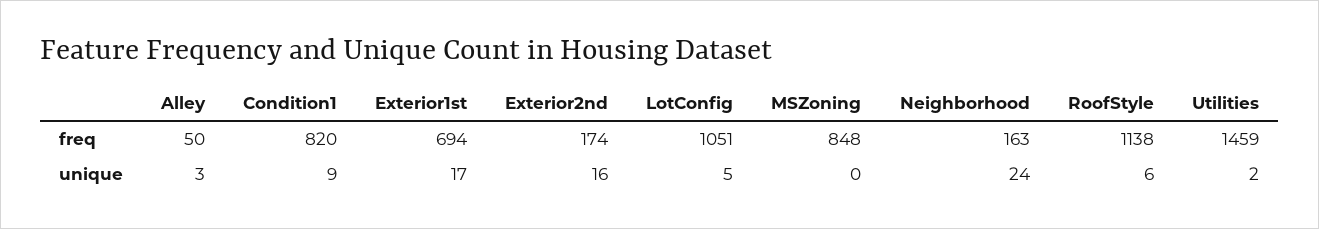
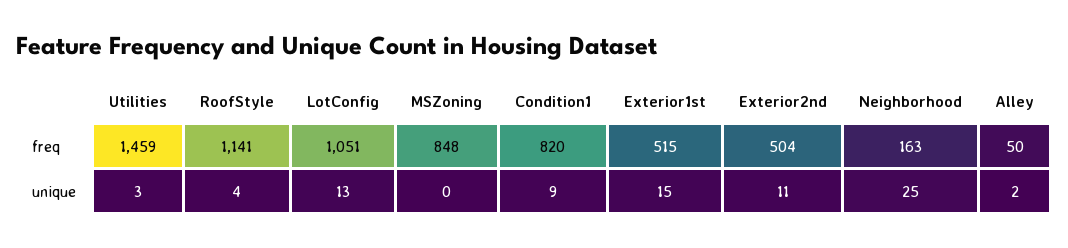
Exterior1st, freq: 694 -> 515
Exterior2nd, freq: 174 -> 504
RoofStyle, freq: 1138 -> 1141
Alley, unique: 3 -> 2
Exterior1st, unique: 17 -> 15
Exterior2nd, unique: 16 -> 11
LotConfig, unique: 5 -> 13
Neighborhood, unique: 24 -> 25
RoofStyle, unique: 6 -> 4
Utilities, unique: 2 -> 3

